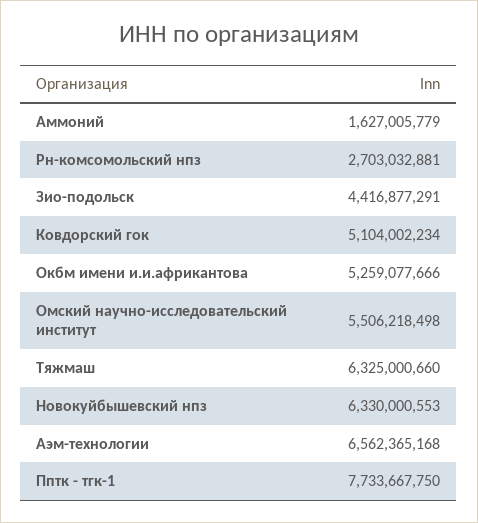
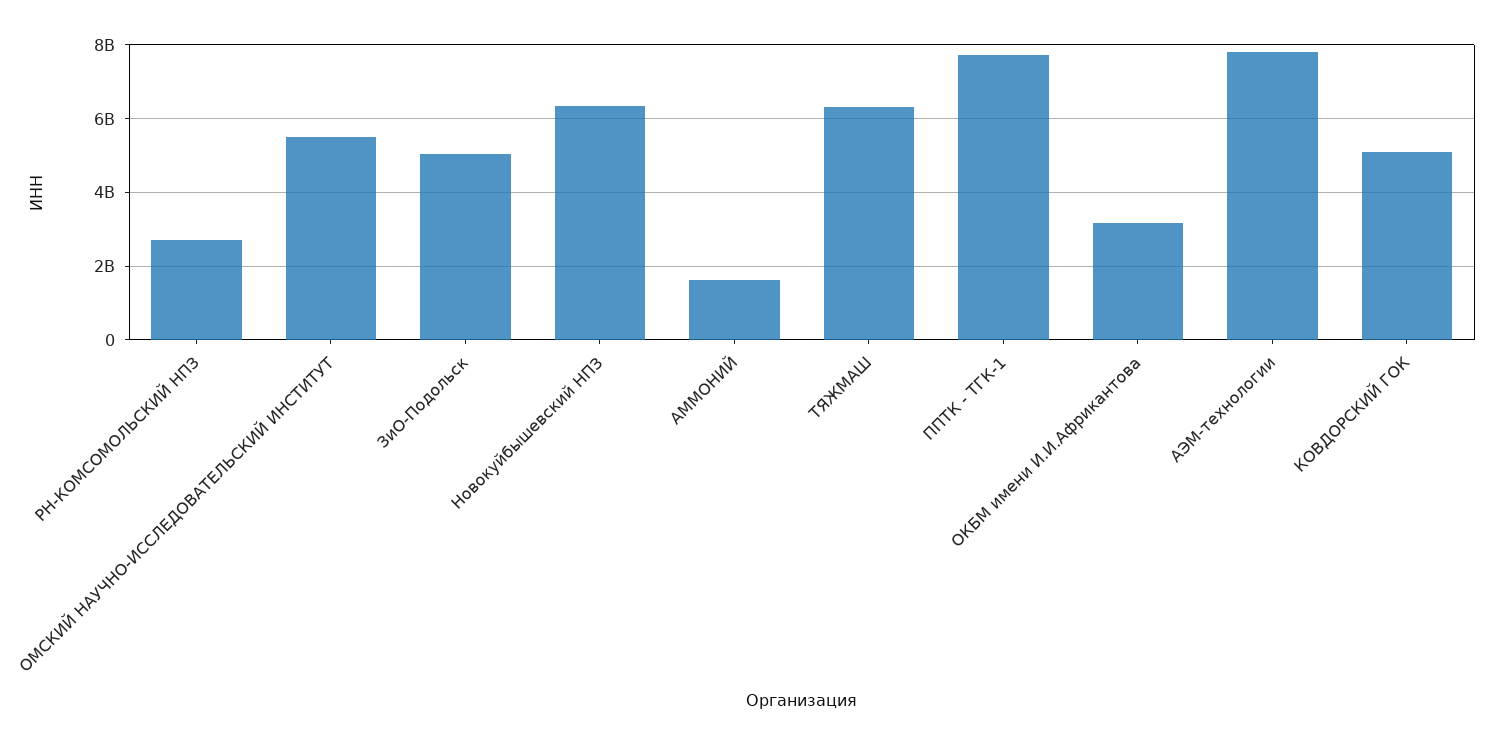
Зио-подольск: 4416877291 -> 5000000000
Окбм имени и.и.африкантова: 5259077666 -> 3200000000
Аэм-технологии: 6562365168 -> 7800000000

